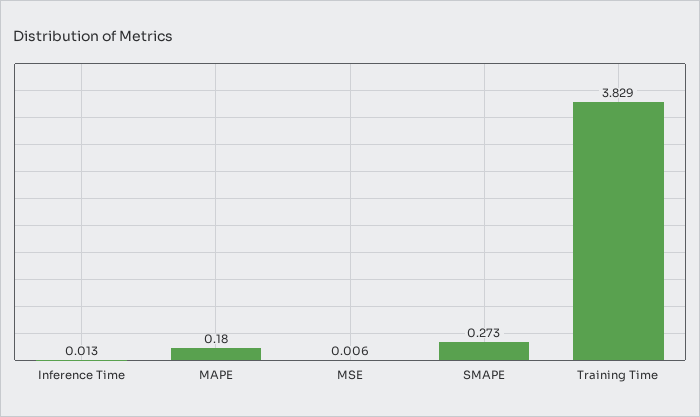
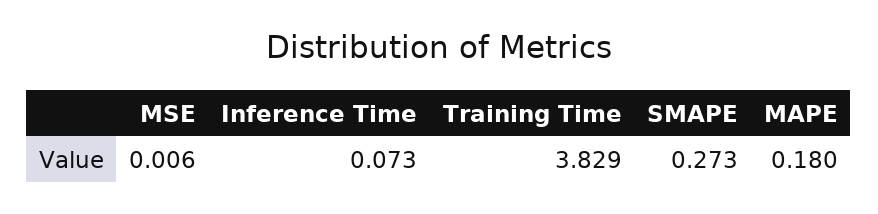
Inference Time: 0.013 -> 0.073

